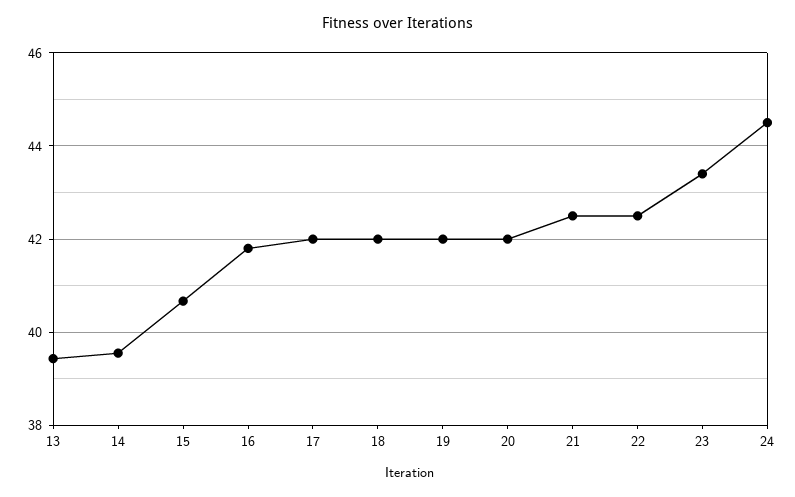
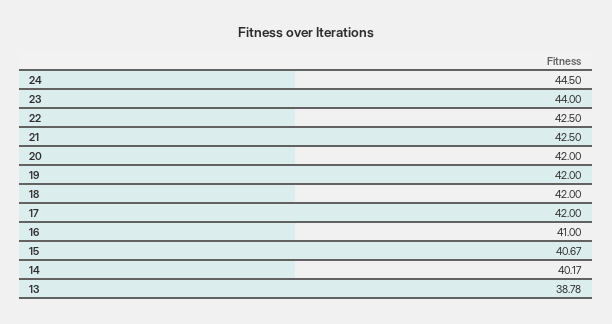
13: 39.4 -> 38.78
14: 39.6 -> 40.17
16: 41.8 -> 41
23: 43.4 -> 44

